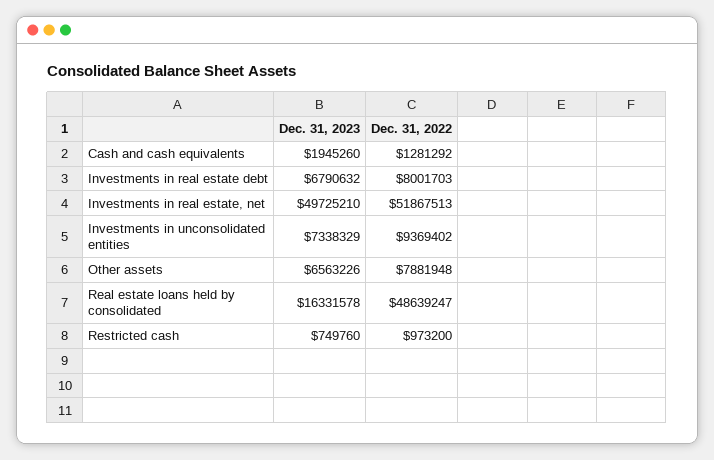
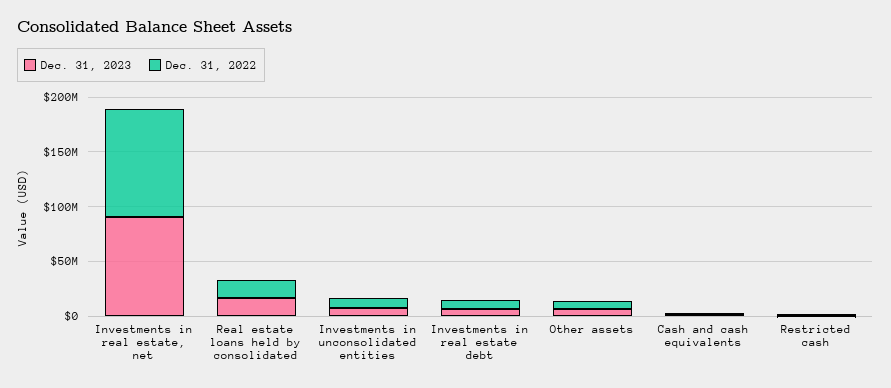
Dec. 31, 2023, Investments in real estate, net: 49725210 -> 90000000
Dec. 31, 2022, Investments in real estate, net: 51867513 -> 100000000
Dec. 31, 2022, Real estate loans held by consolidated: 48639247 -> 20000000

